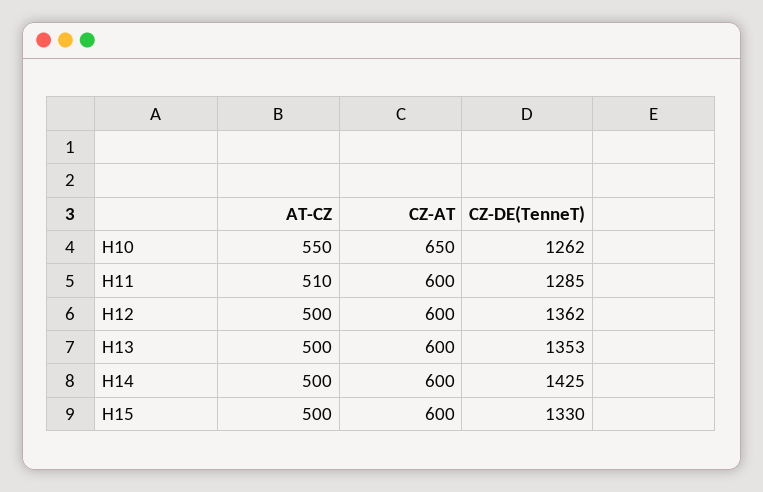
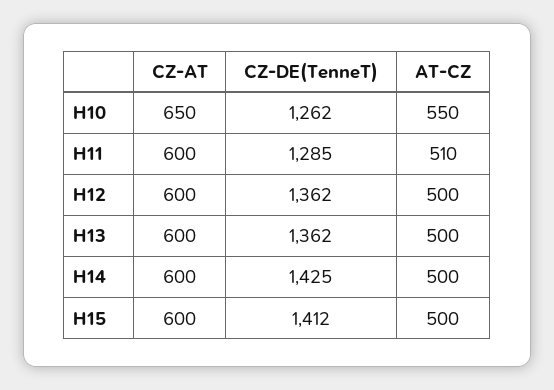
CZ-DE(TenneT), H13: 1353 -> 1362
CZ-DE(TenneT), H15: 1330 -> 1412

